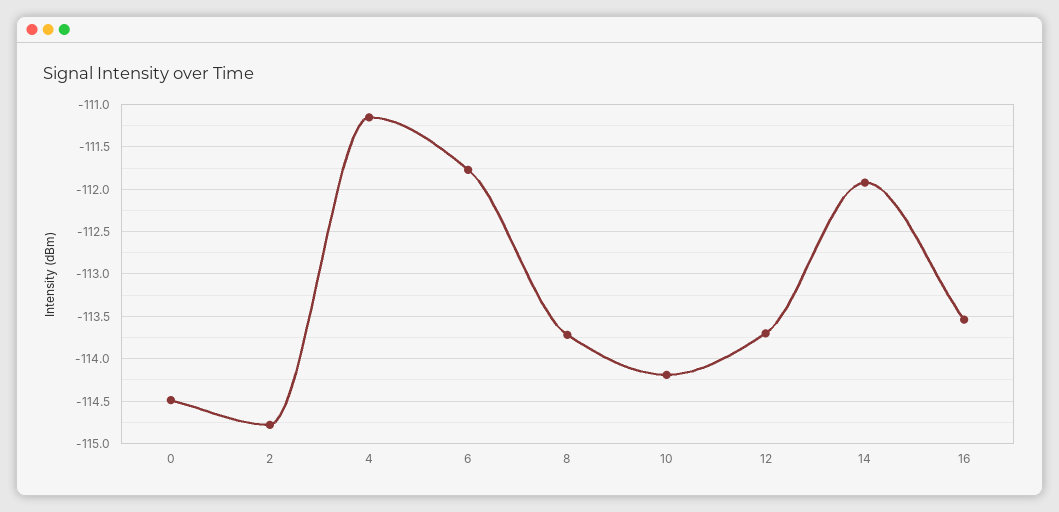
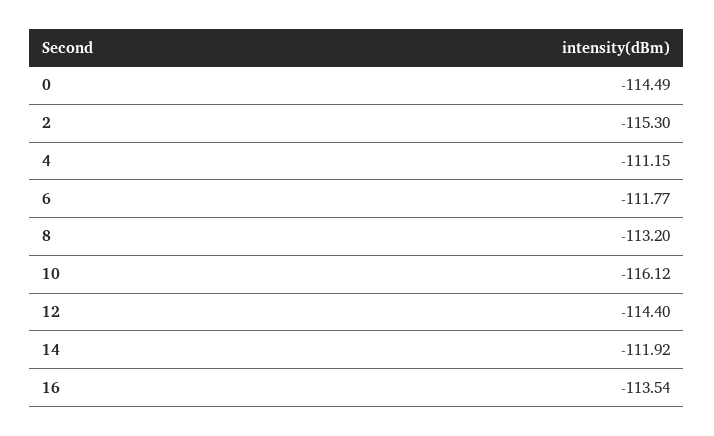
2: -114.8 -> -115.3
8: -113.7 -> -113.2
10: -114.2 -> -116.12
12: -113.7 -> -114.4

